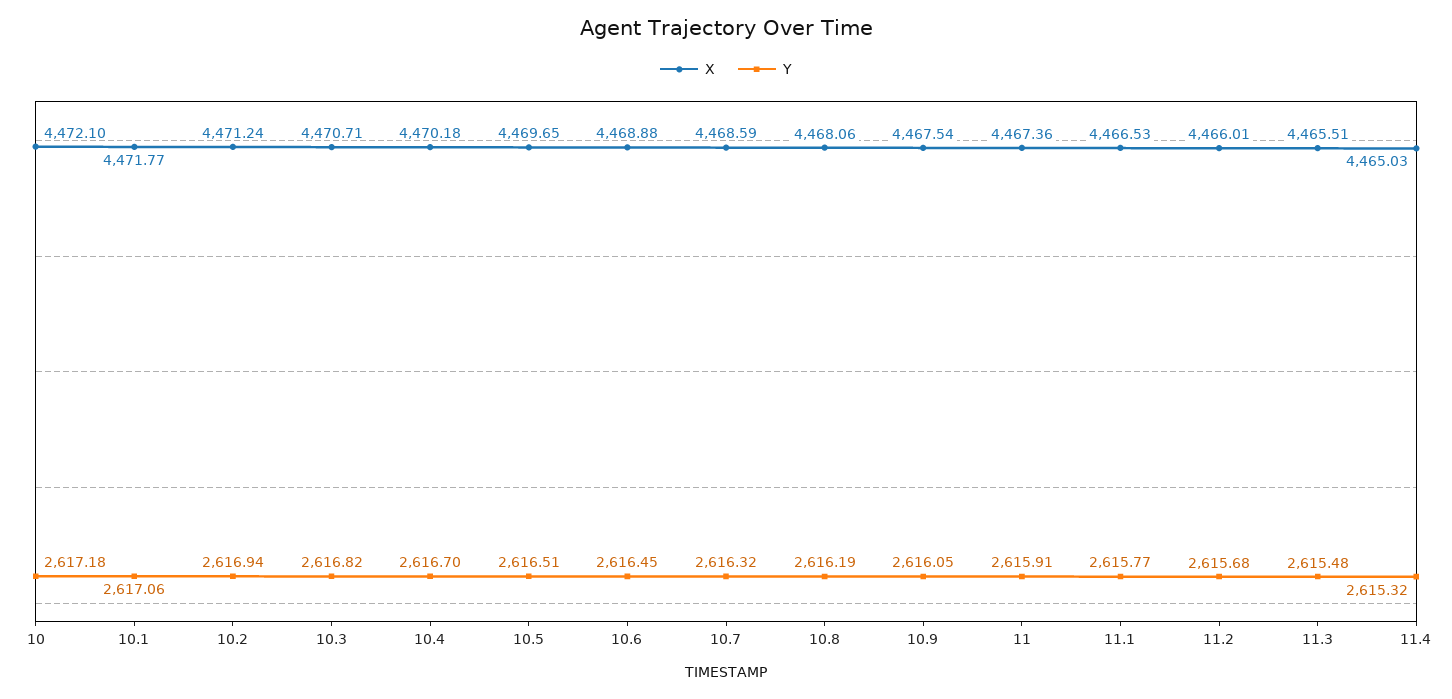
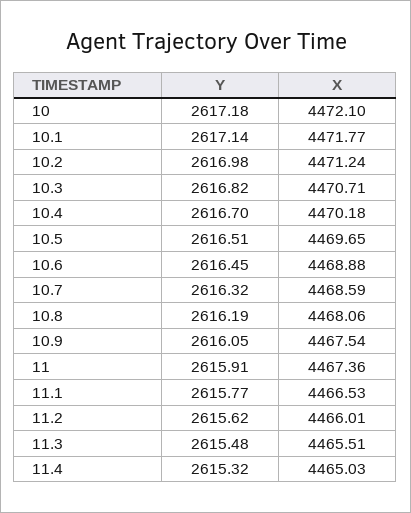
Y, 10.1: 2617.06 -> 2617.14
Y, 10.2: 2616.94 -> 2616.98
Y, 11.2: 2615.68 -> 2615.62

